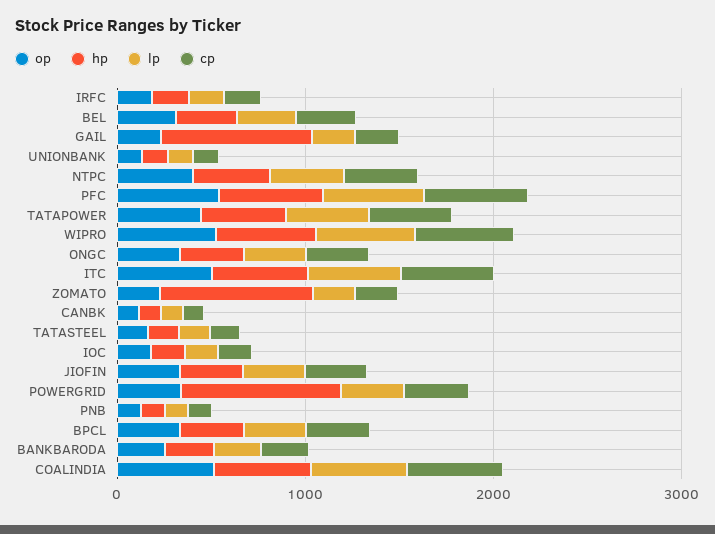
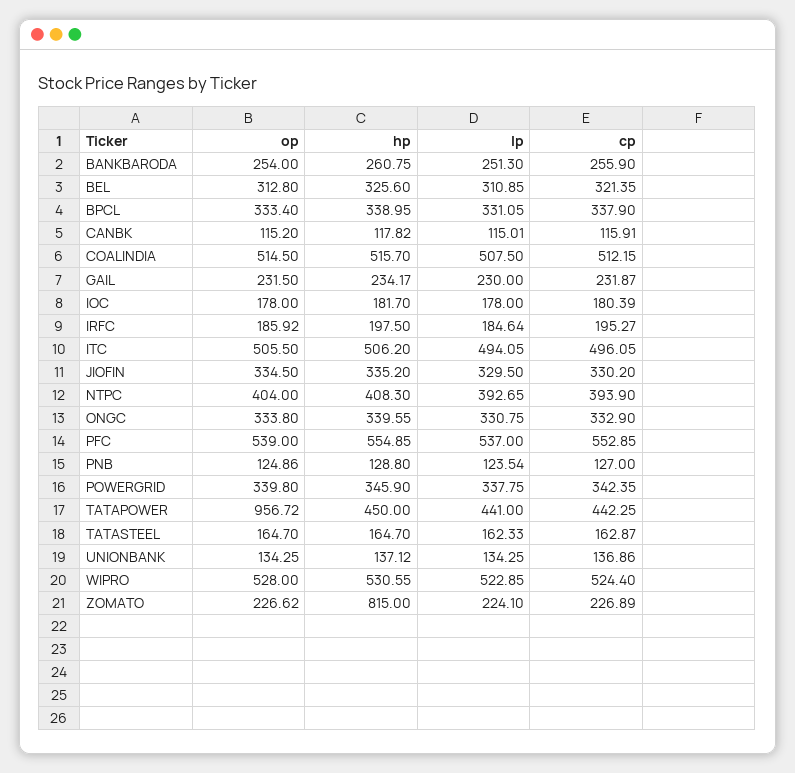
hp, GAIL: 800 -> 234.17
op, TATAPOWER: 400 -> 956.72
hp, POWERGRID: 800 -> 345.9

